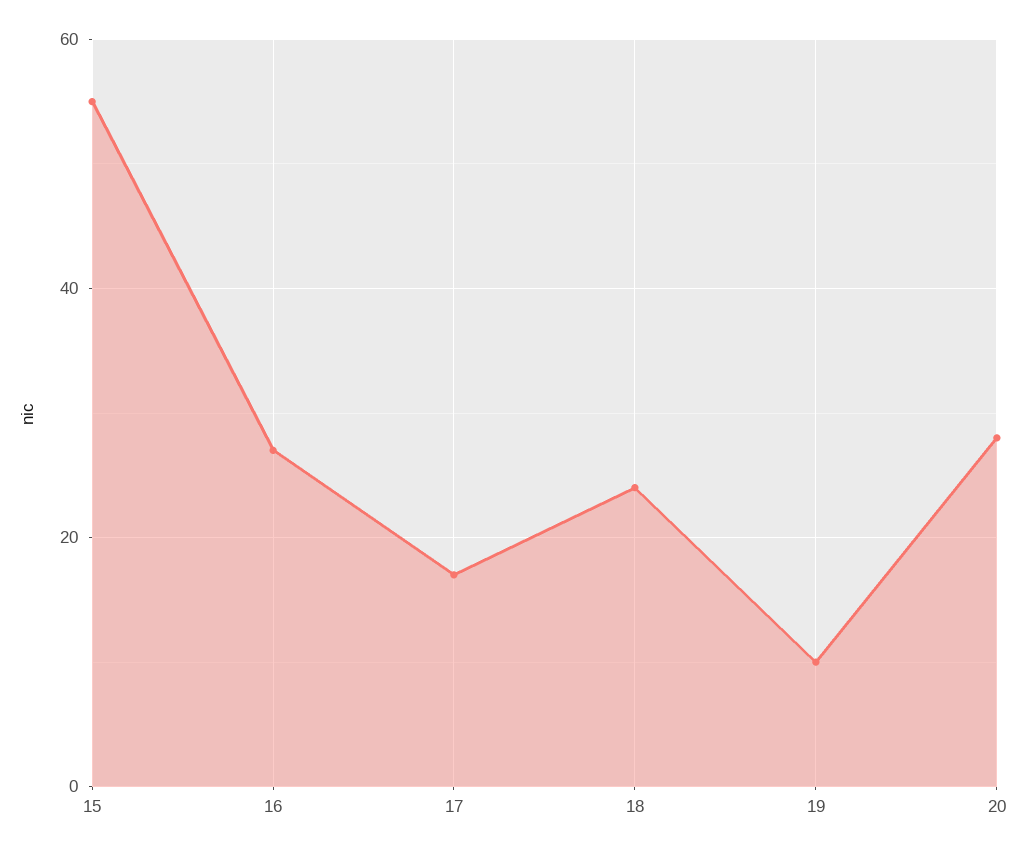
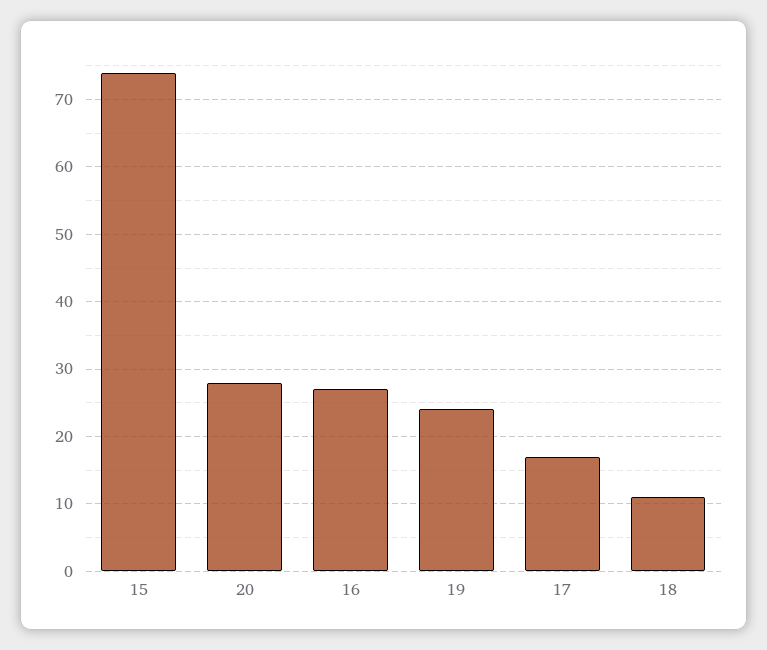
15: 55 -> 74
18: 25 -> 11
19: 10 -> 24

